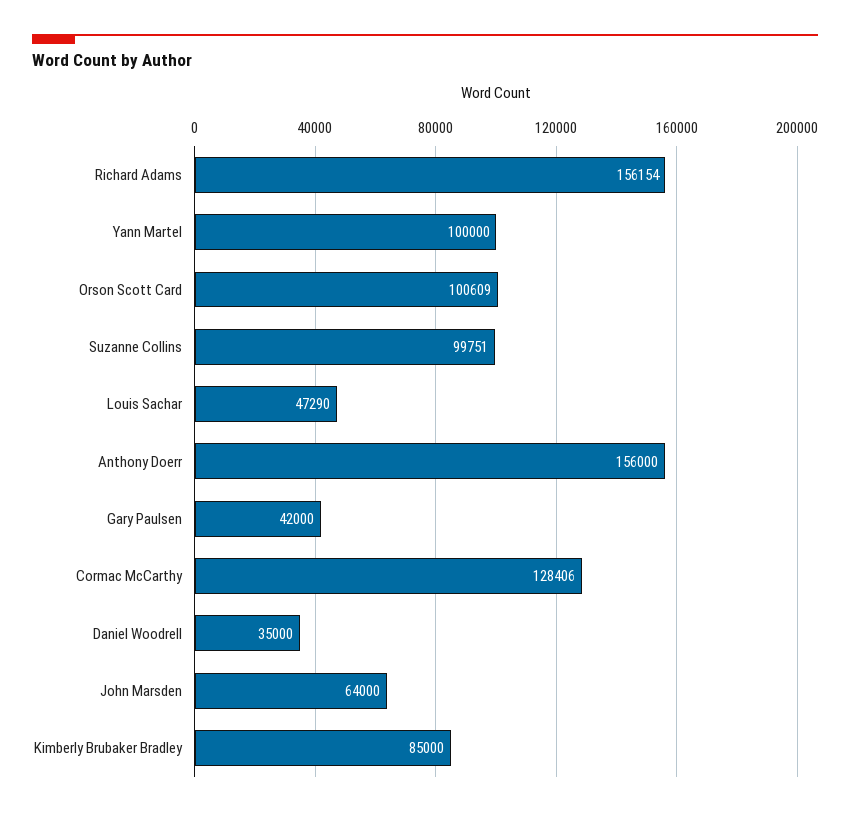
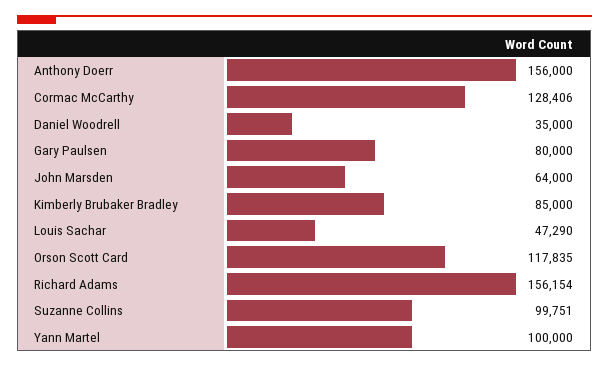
Orson Scott Card: 100609 -> 117835
Gary Paulsen: 42000 -> 80000

